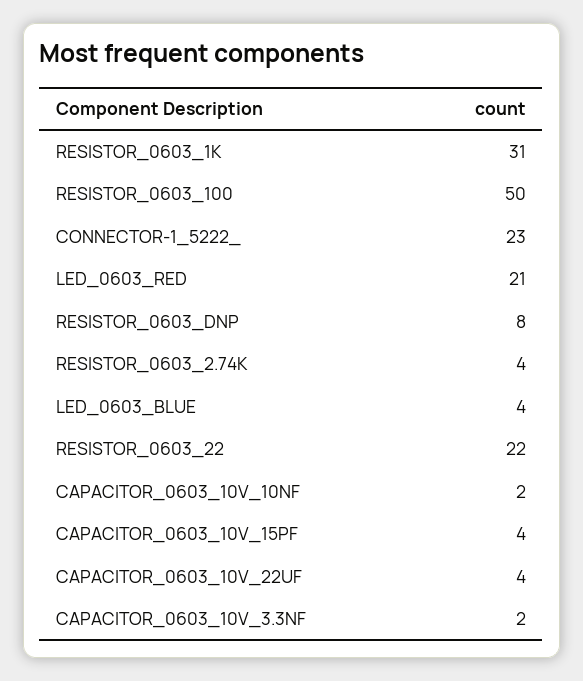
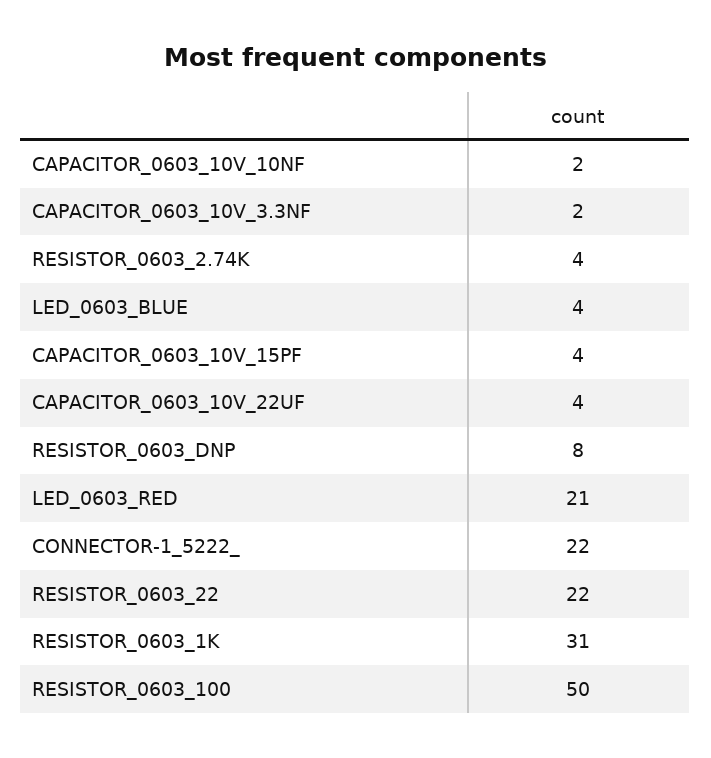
CONNECTOR-1_5222_: 23 -> 22

